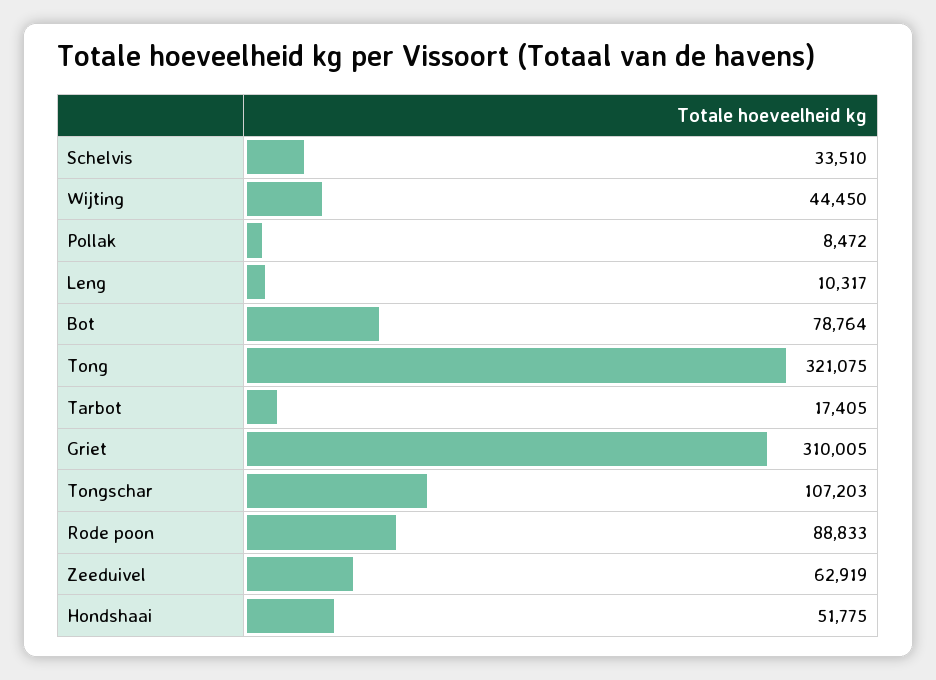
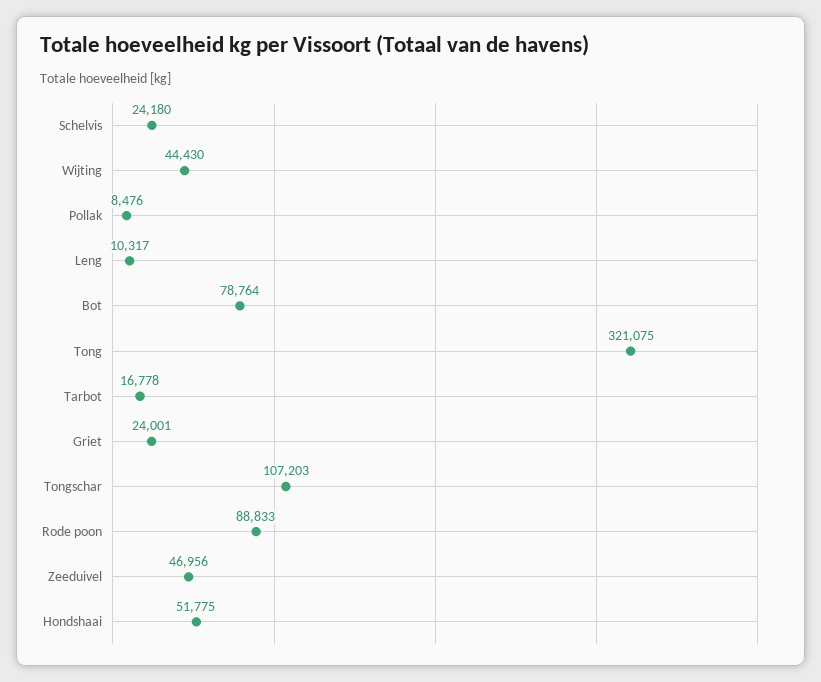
Schelvis: 33510 -> 24180
Wijting: 44450 -> 44430
Pollak: 8472 -> 8476
Tarbot: 17405 -> 16778
Griet: 310005 -> 24001
Zeeduivel: 62919 -> 46956

